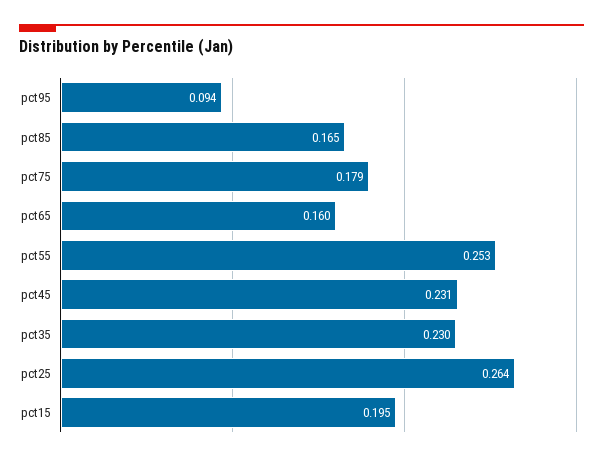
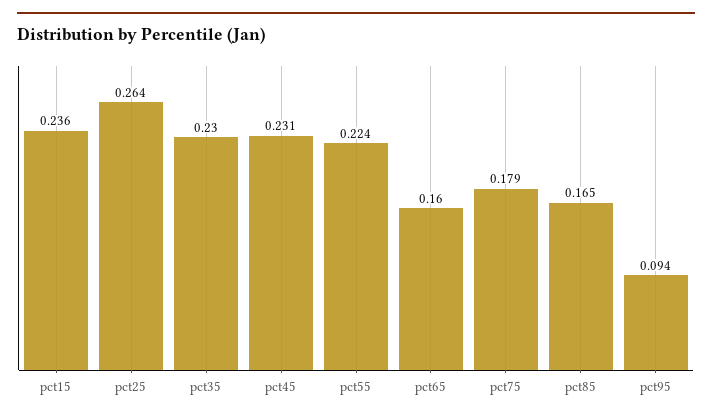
pct55: 0.253 -> 0.224
pct15: 0.195 -> 0.236

